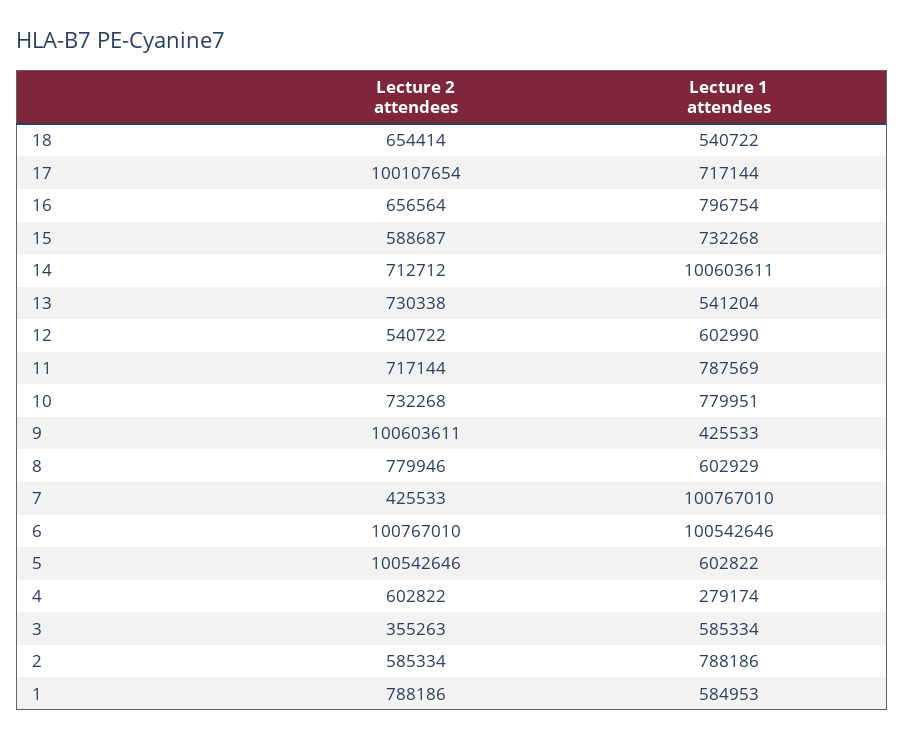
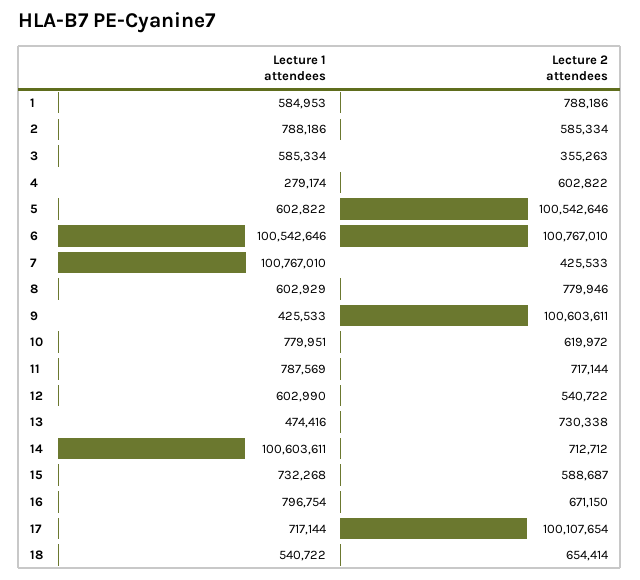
Lecture 2 attendees, 16: 656564 -> 671150
Lecture 1 attendees, 13: 541204 -> 474416
Lecture 2 attendees, 10: 732268 -> 619972

